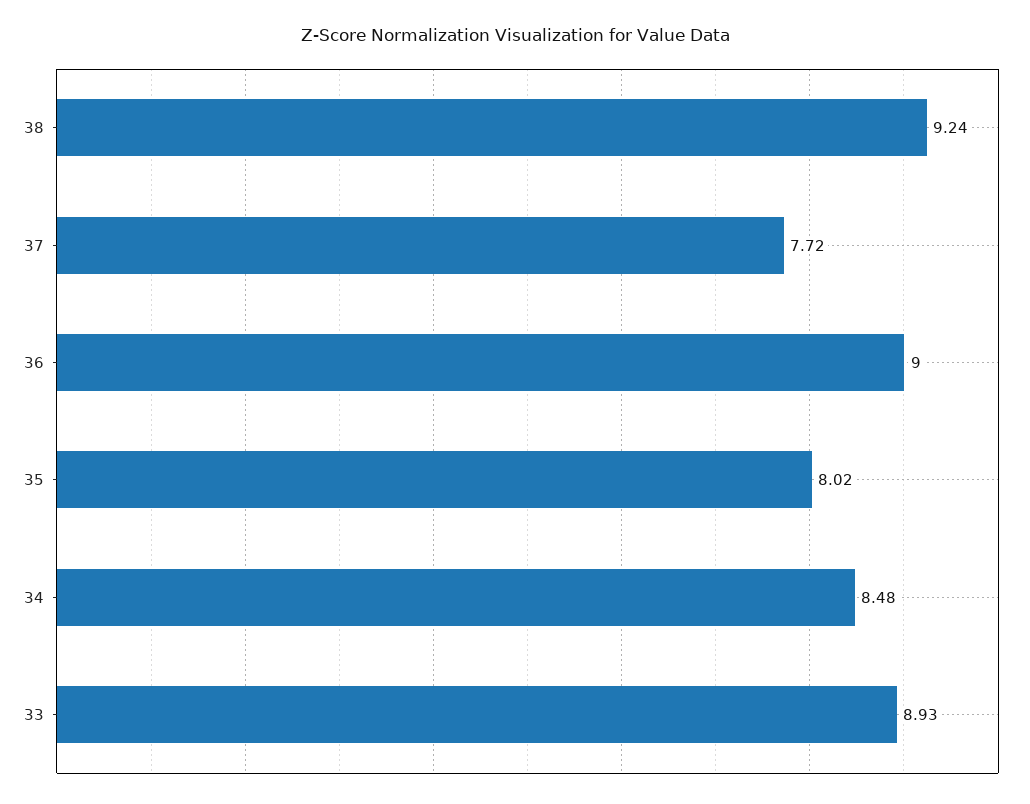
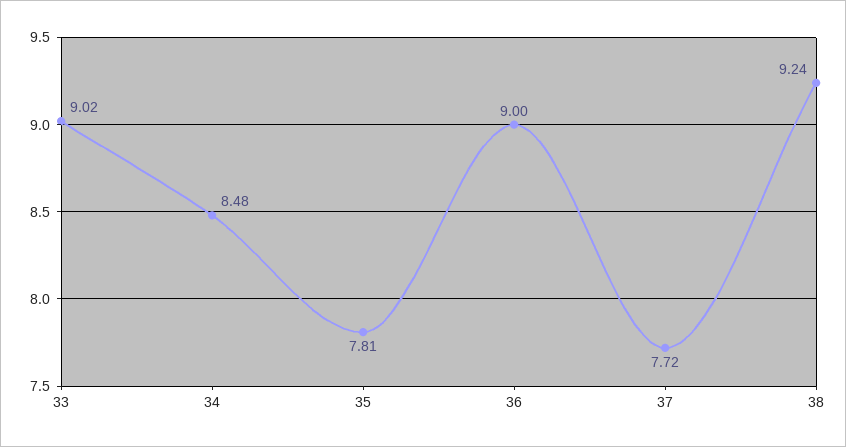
35: 8.02 -> 7.81
33: 8.93 -> 9.02

